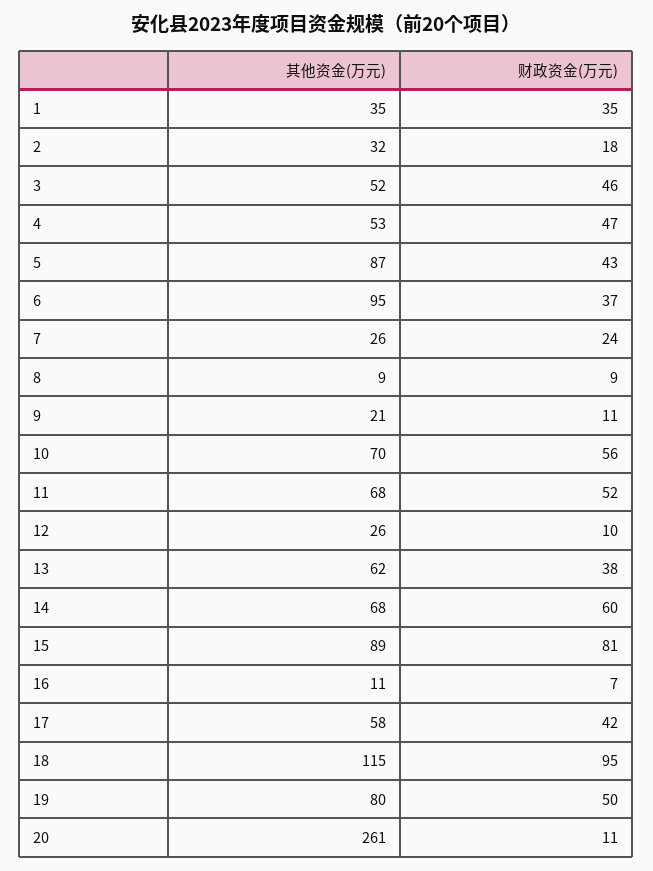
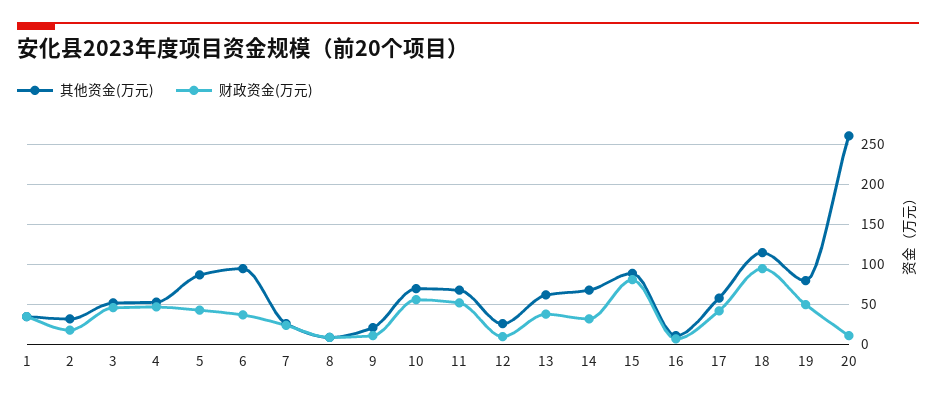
财政资金(万元), 14: 60 -> 30

